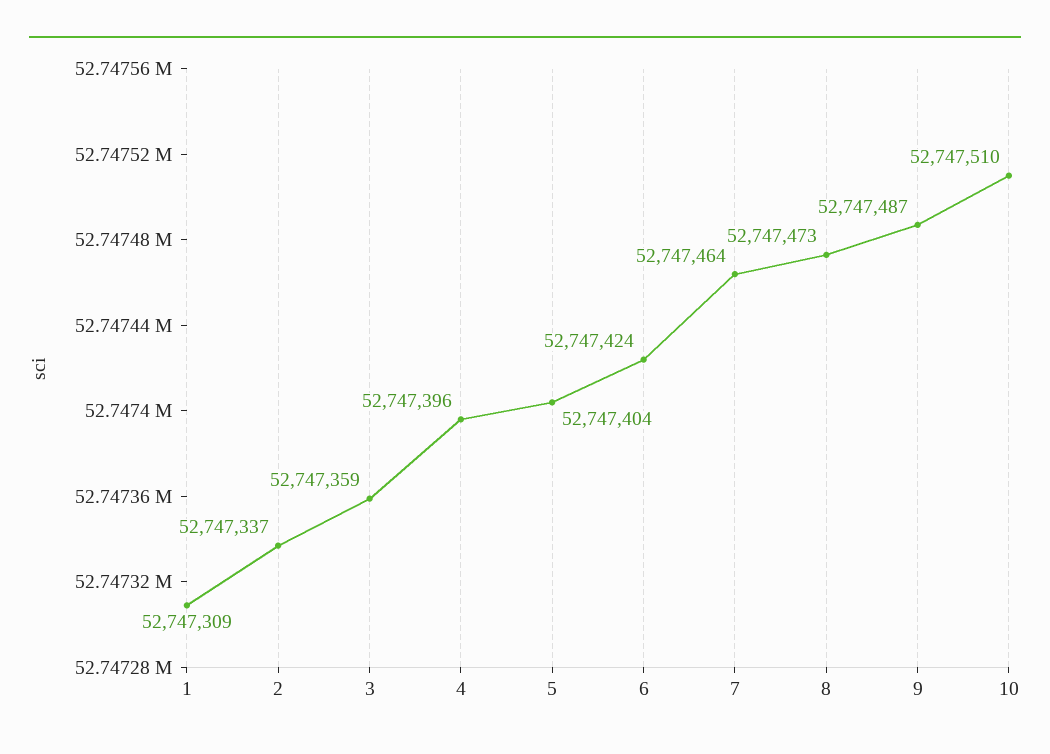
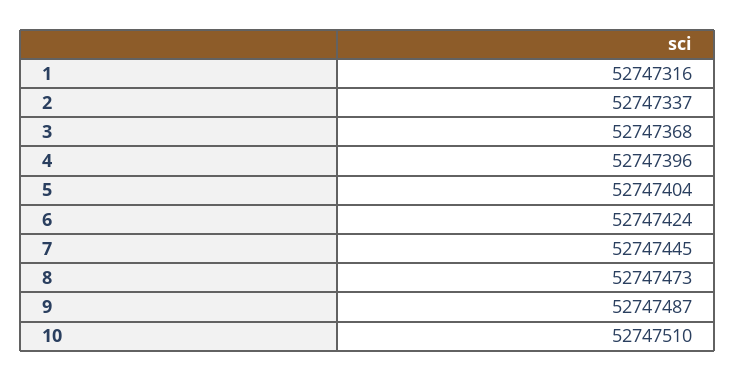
1: 52747309 -> 52747316
3: 52747359 -> 52747368
7: 52747464 -> 52747445

